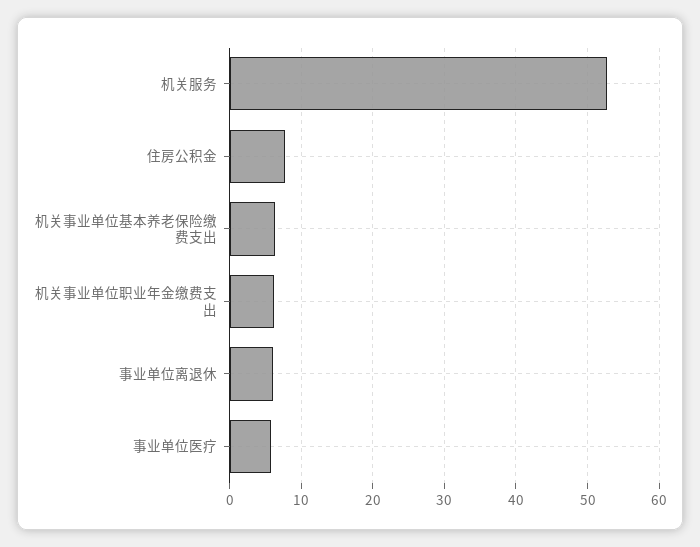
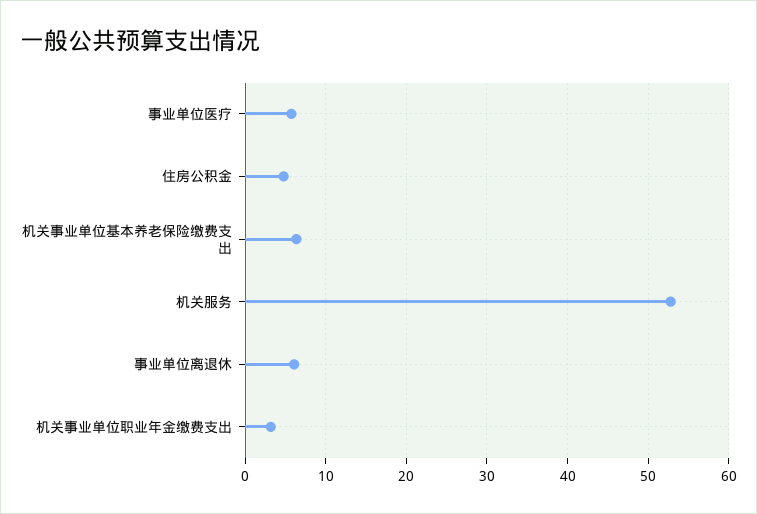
住房公积金: 8 -> 5
机关事业单位职业年金缴费支出: 6 -> 3

